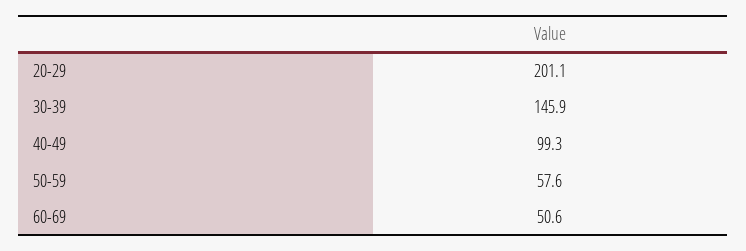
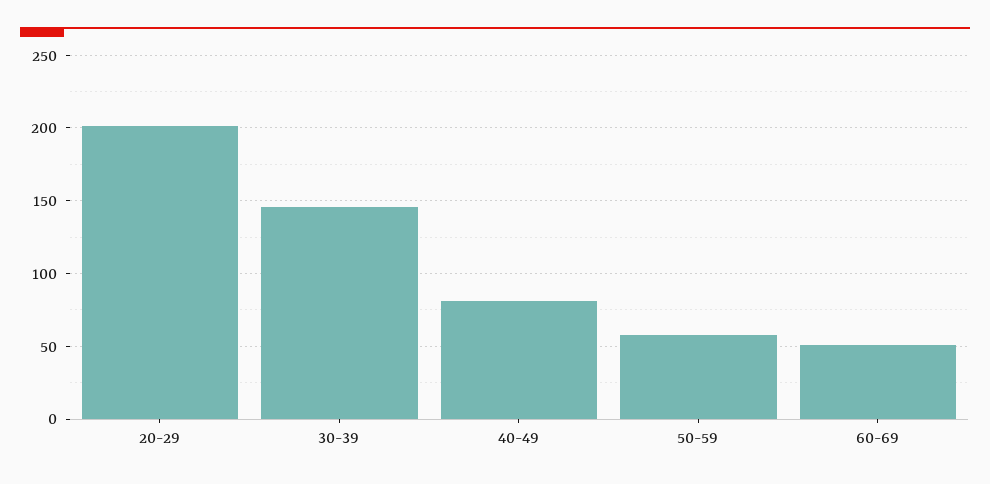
40-49: 99.3 -> 80

